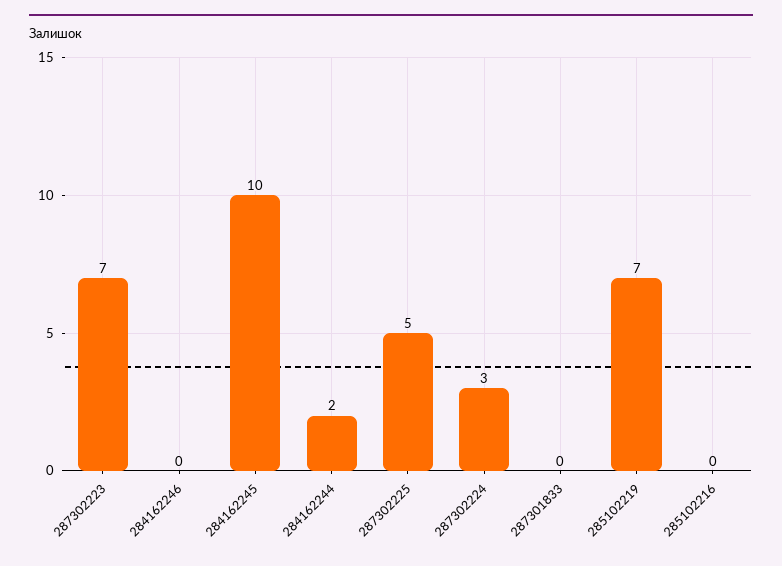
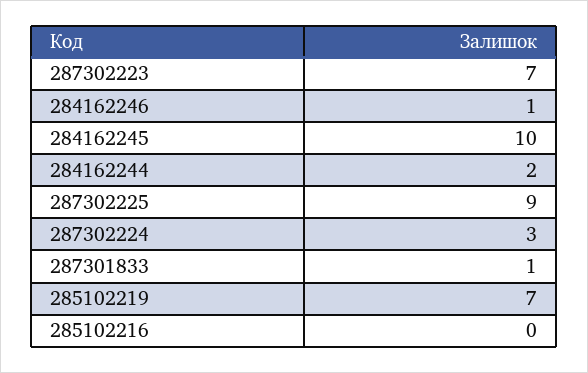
284162246: 0 -> 1
287302225: 5 -> 9
287301833: 0 -> 1

